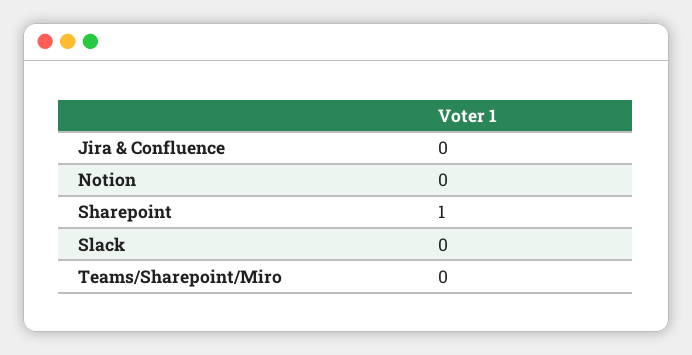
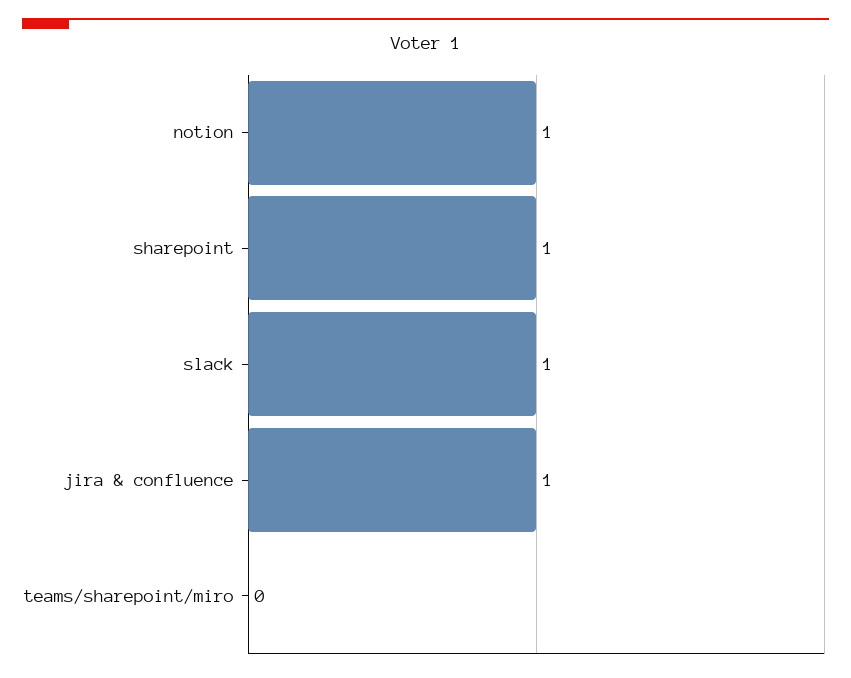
Jira & Confluence: 0 -> 1
Notion: 0 -> 1
Slack: 0 -> 1

